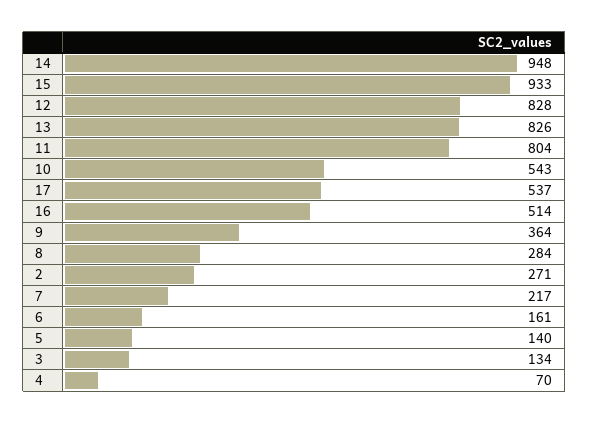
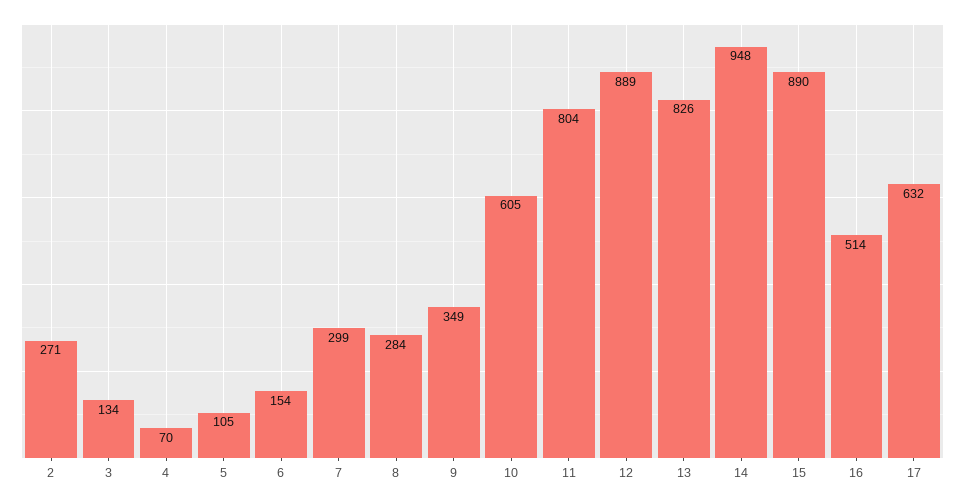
15: 933 -> 890
12: 828 -> 889
10: 543 -> 605
17: 537 -> 632
9: 364 -> 349
7: 217 -> 299
6: 161 -> 154
5: 140 -> 105

